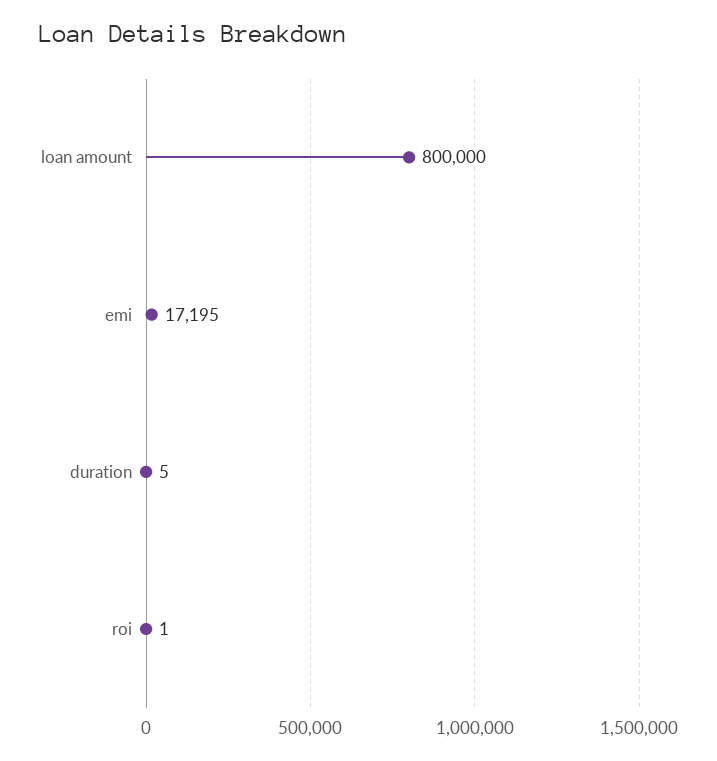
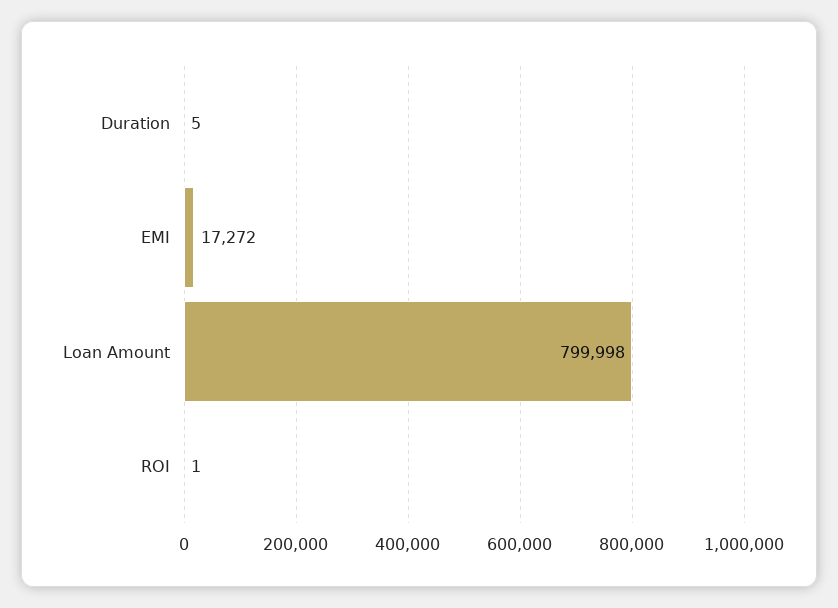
loan amount: 800000 -> 799998
emi: 17195 -> 17272

